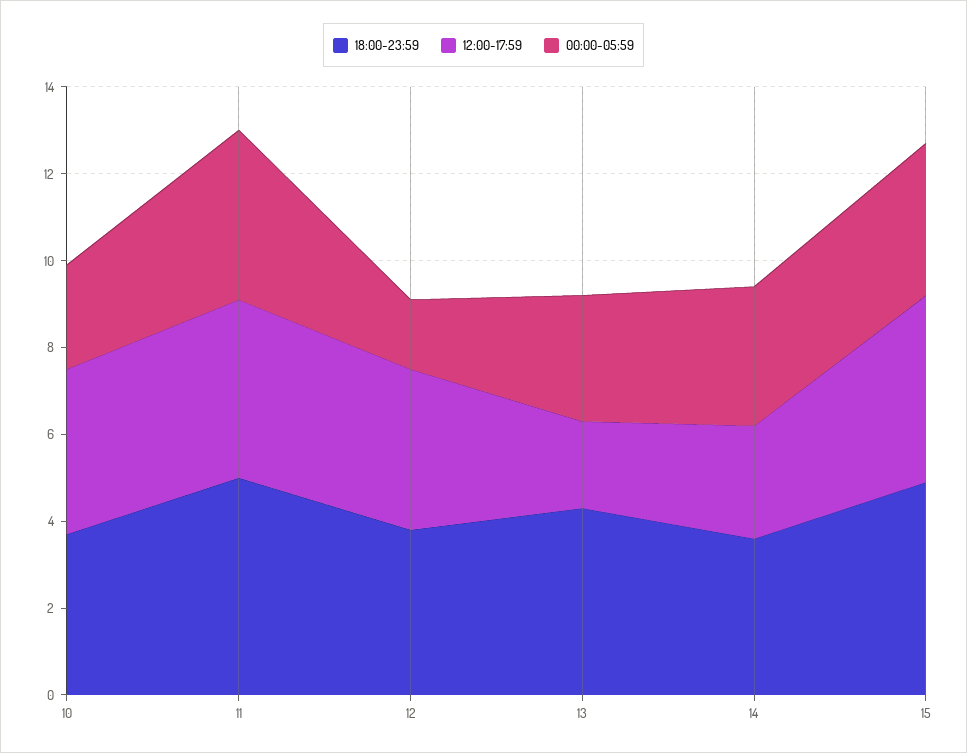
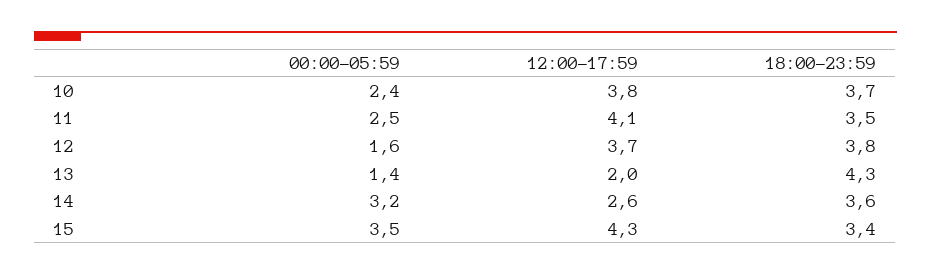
18:00-23:59, 11: 5 -> 3.5
00:00-05:59, 11: 4 -> 2.5
00:00-05:59, 13: 3 -> 1.4
18:00-23:59, 15: 5 -> 3.4

